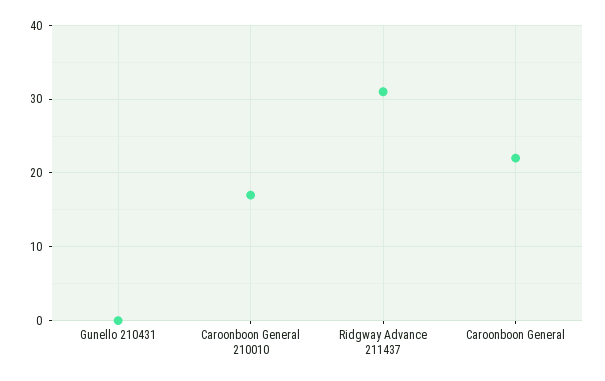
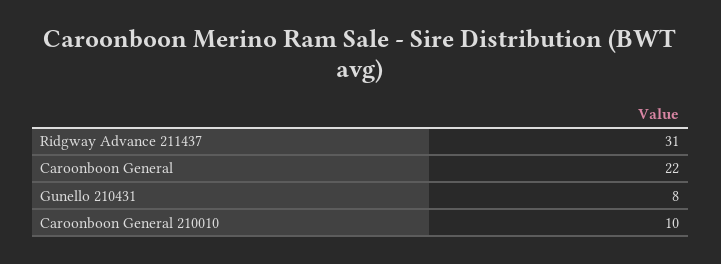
Gunello 210431: 0 -> 8
Caroonboon General 210010: 17 -> 10

